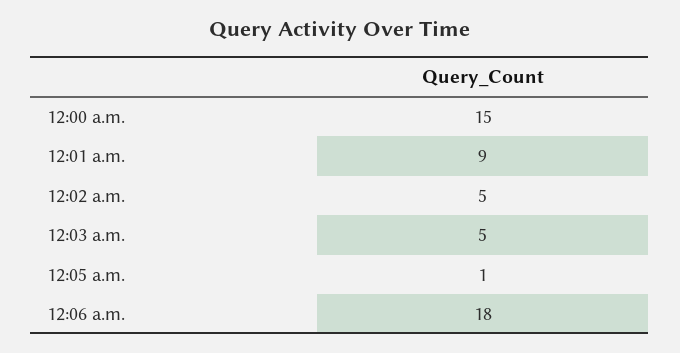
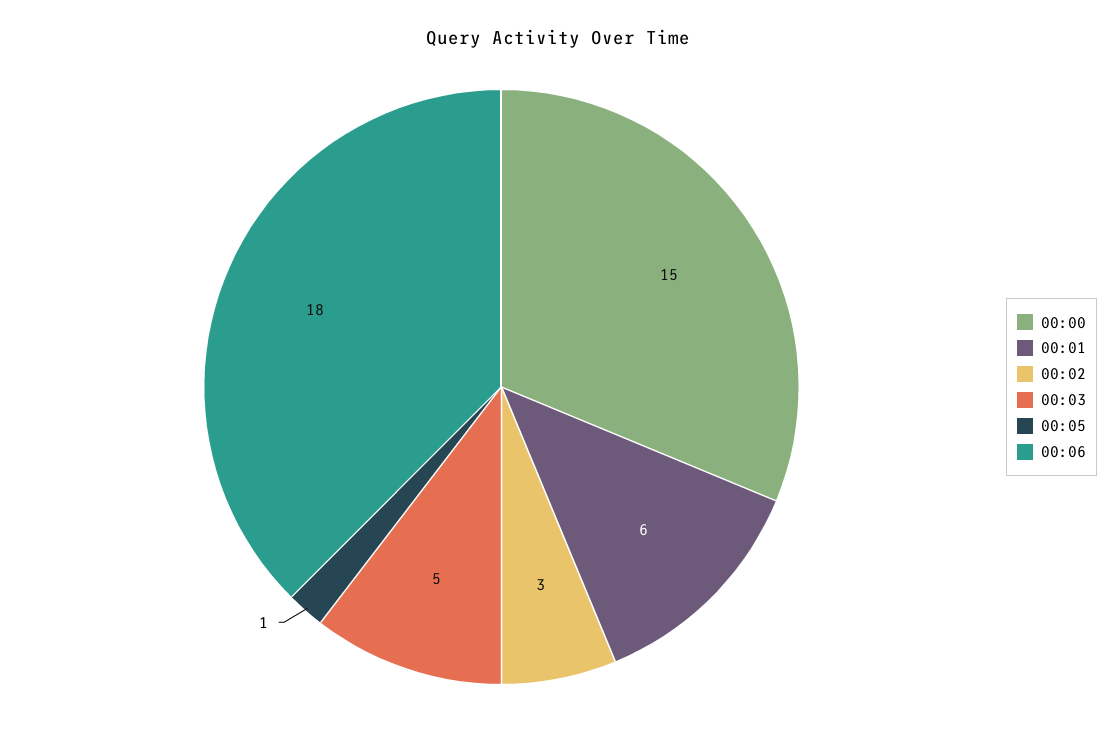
12:01 a.m.: 9 -> 6
12:02 a.m.: 5 -> 3

